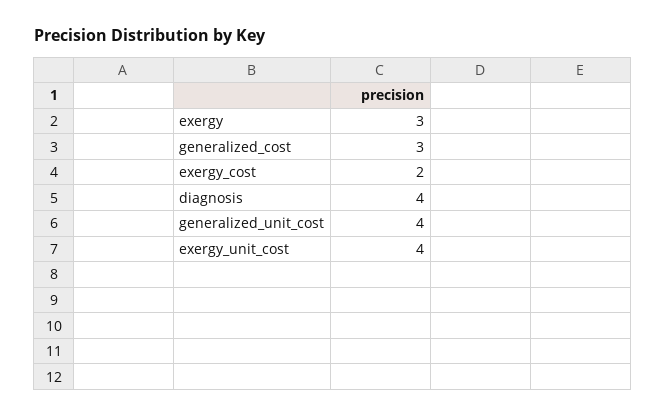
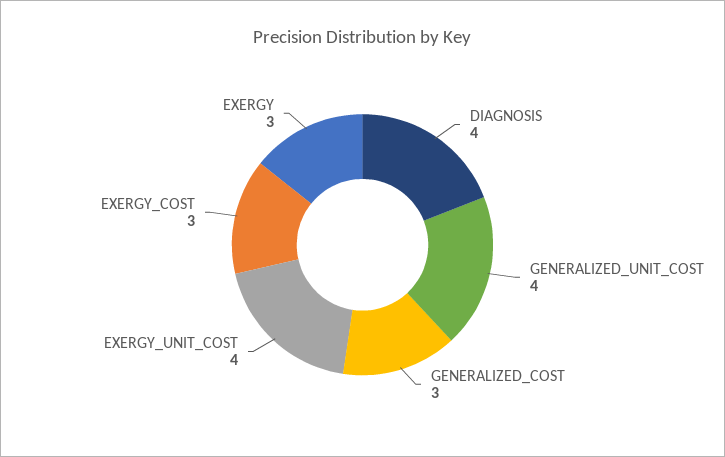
exergy_cost: 2 -> 3

